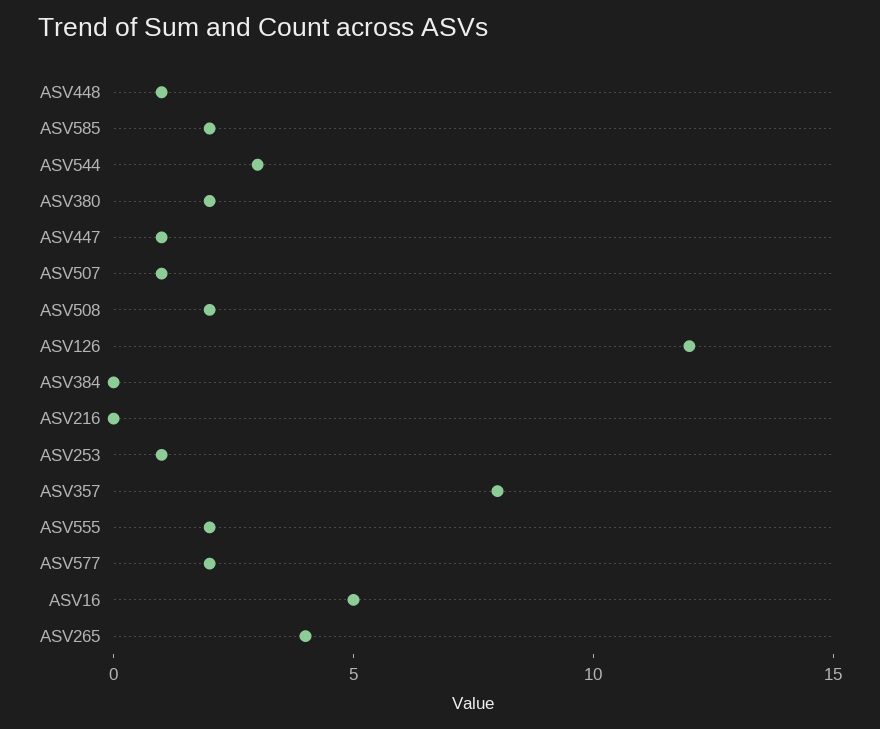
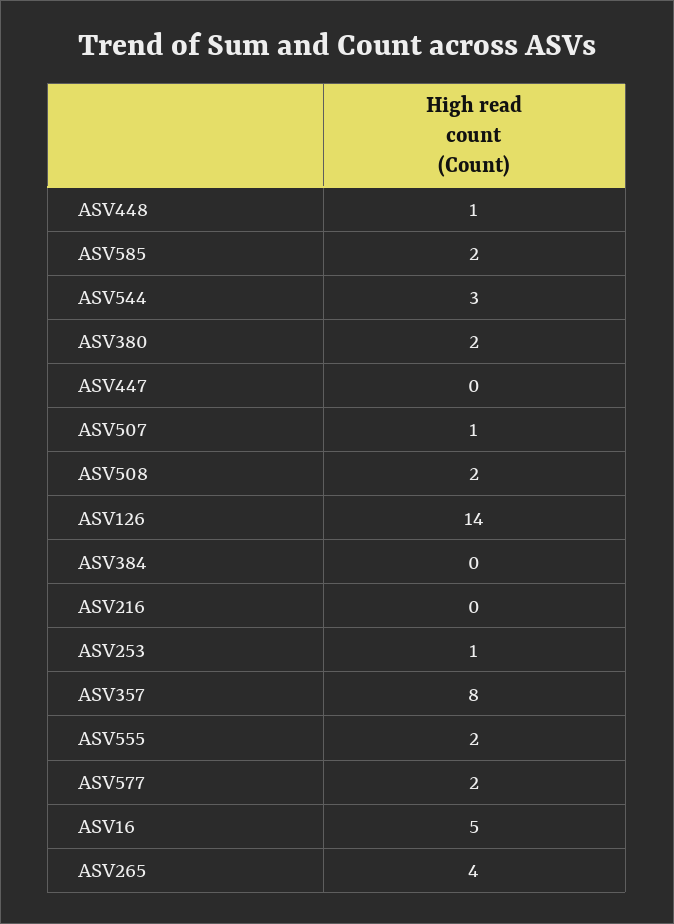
ASV447: 1 -> 0
ASV126: 12 -> 14

